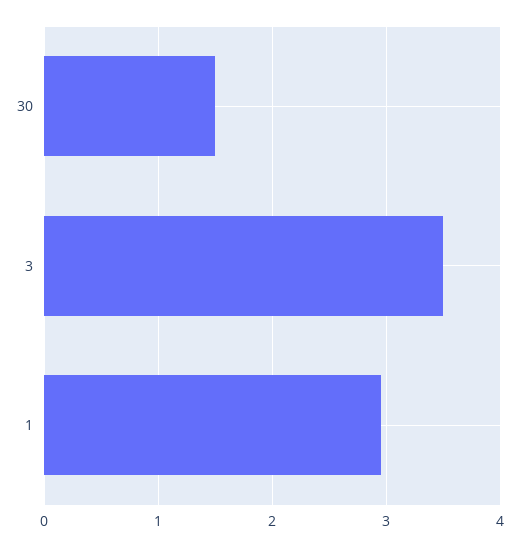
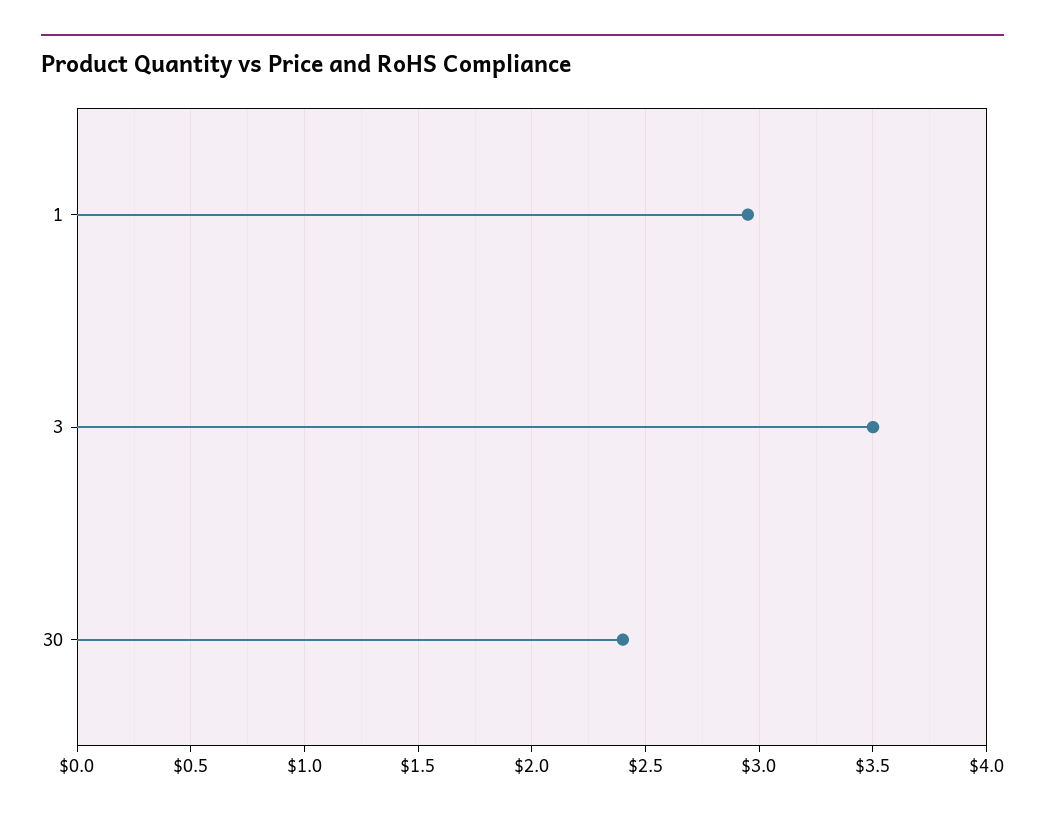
30: 1.5 -> 2.4

